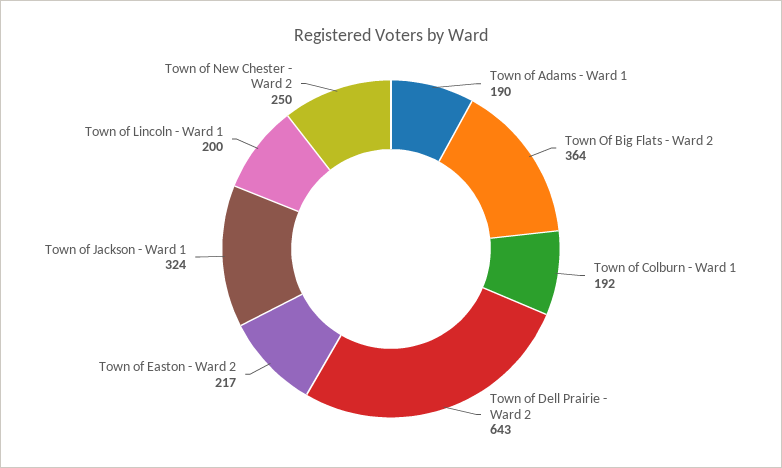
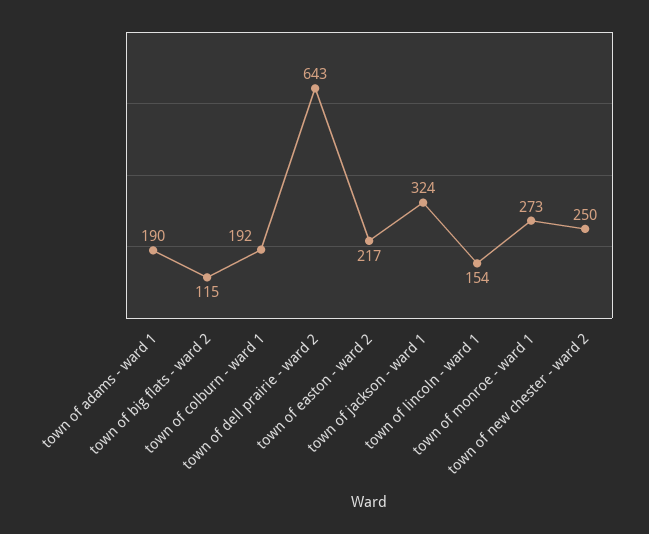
Town Of Big Flats - Ward 2: 364 -> 115
Town of Lincoln - Ward 1: 200 -> 154
town of monroe - ward 1: none -> 273

